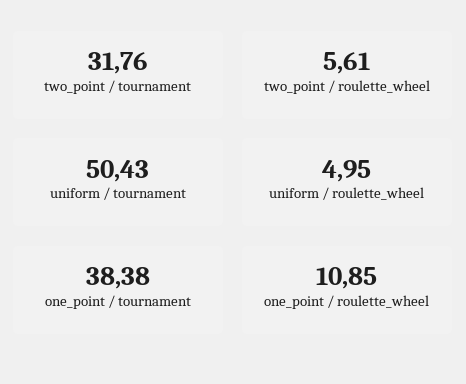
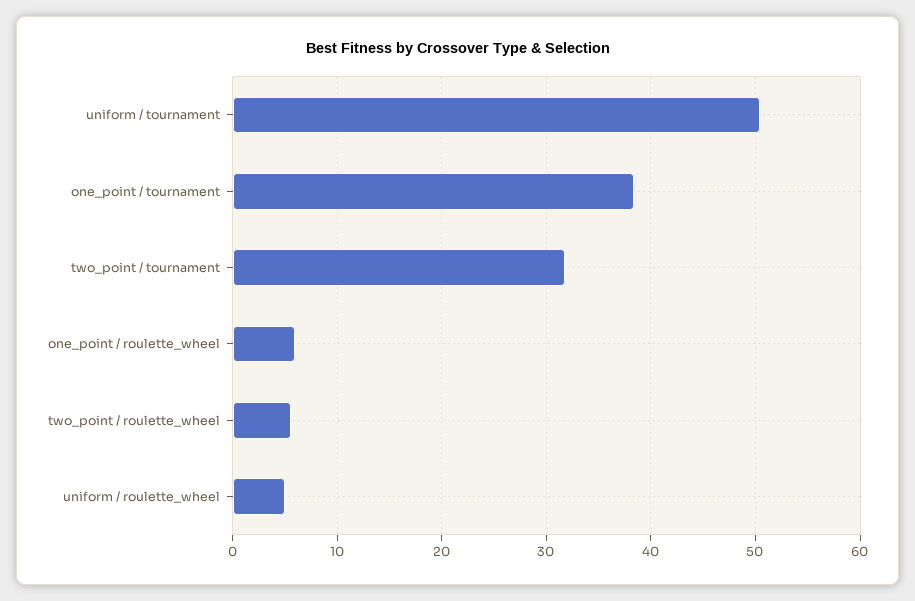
one_point / roulette_wheel: 10.85 -> 6

